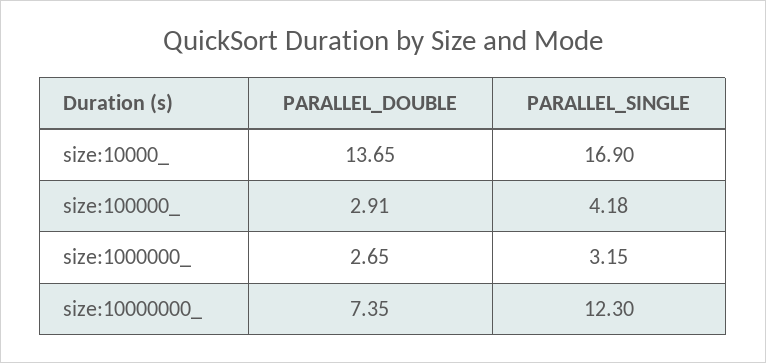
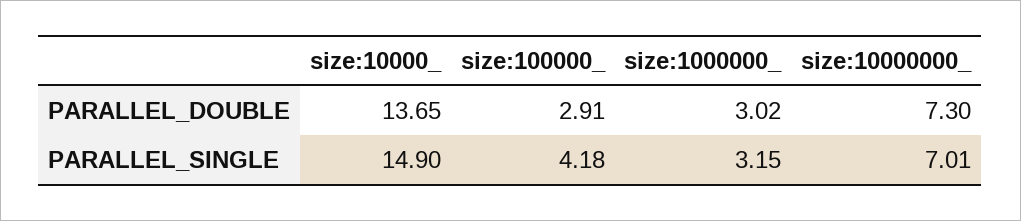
PARALLEL_SINGLE, size:10000_: 16.9 -> 14.9
PARALLEL_DOUBLE, size:1000000_: 2.65 -> 3.02
PARALLEL_DOUBLE, size:10000000_: 7.35 -> 7.3
PARALLEL_SINGLE, size:10000000_: 12.3 -> 7.01

